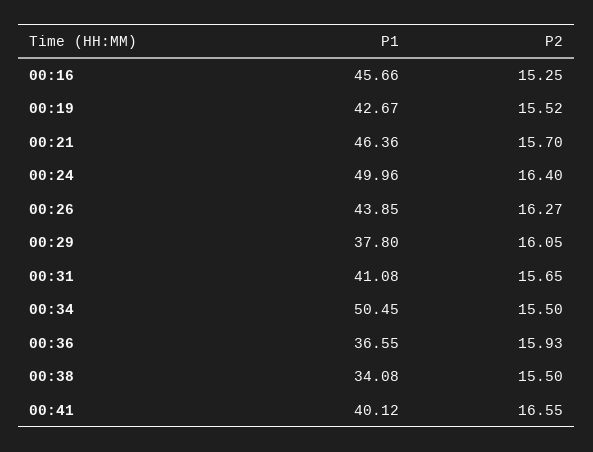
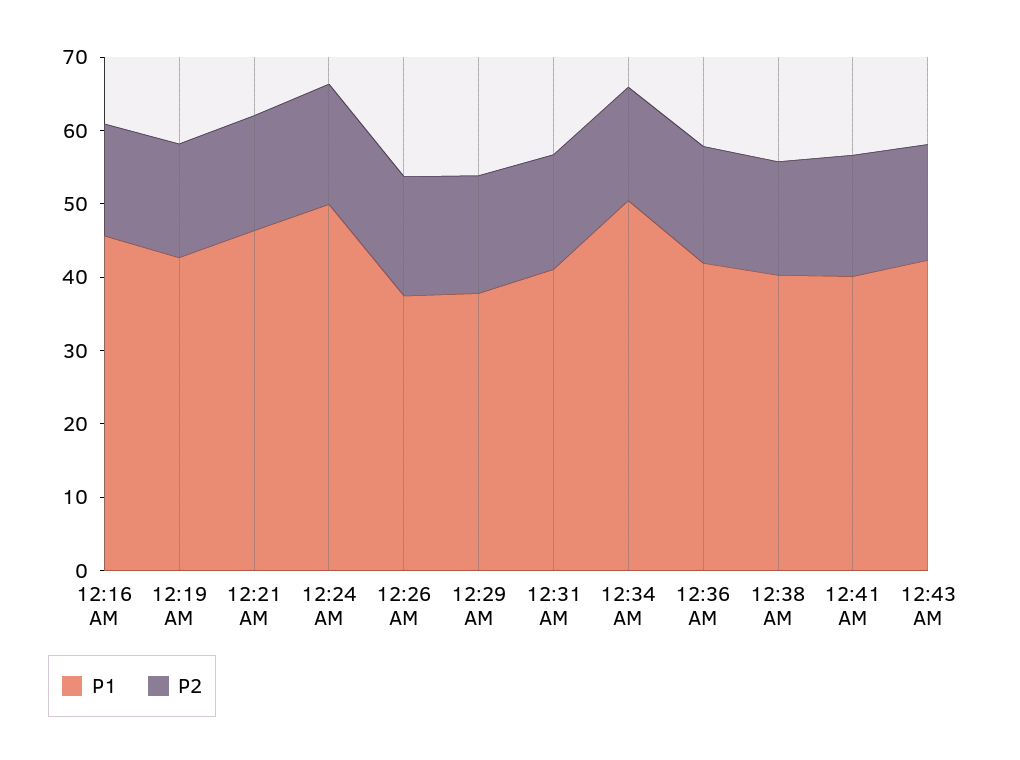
P1, 00:26: 43.85 -> 38
P1, 00:36: 36.55 -> 42
P1, 00:38: 34.08 -> 40
P1, 12:43 AM: none -> 42
P2, 12:43 AM: none -> 16

